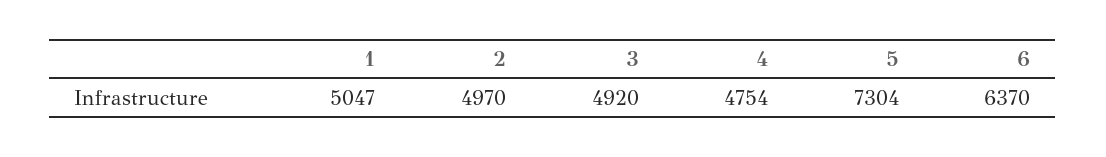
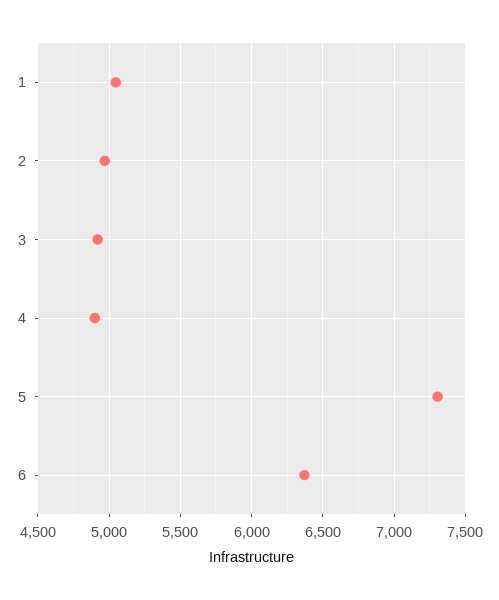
4: 4754 -> 4900

